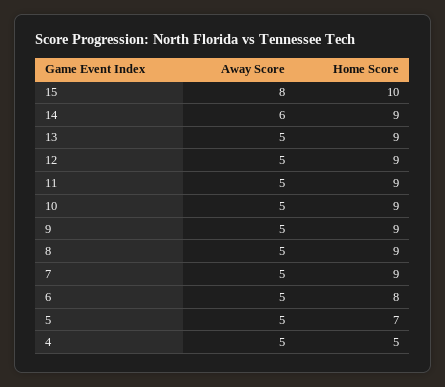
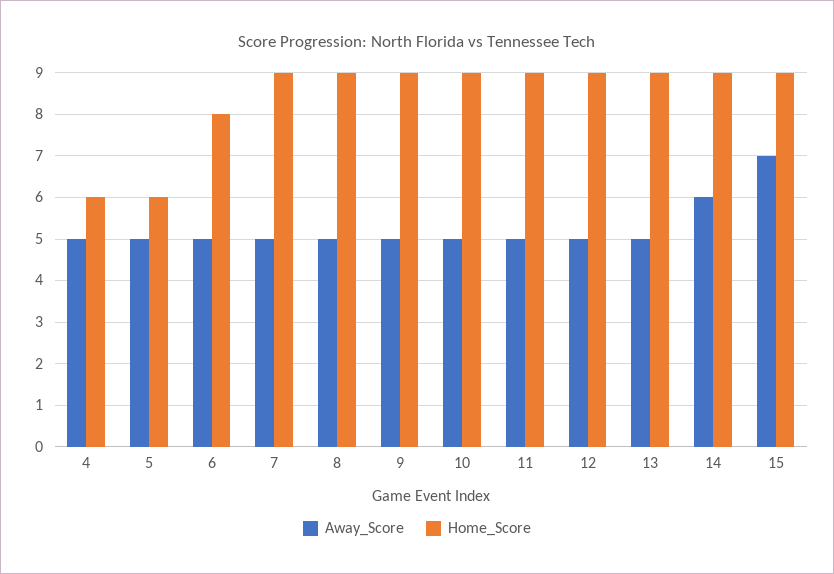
Away Score, 15: 8 -> 7
Home Score, 15: 10 -> 9
Home Score, 5: 7 -> 6
Home Score, 4: 5 -> 6

